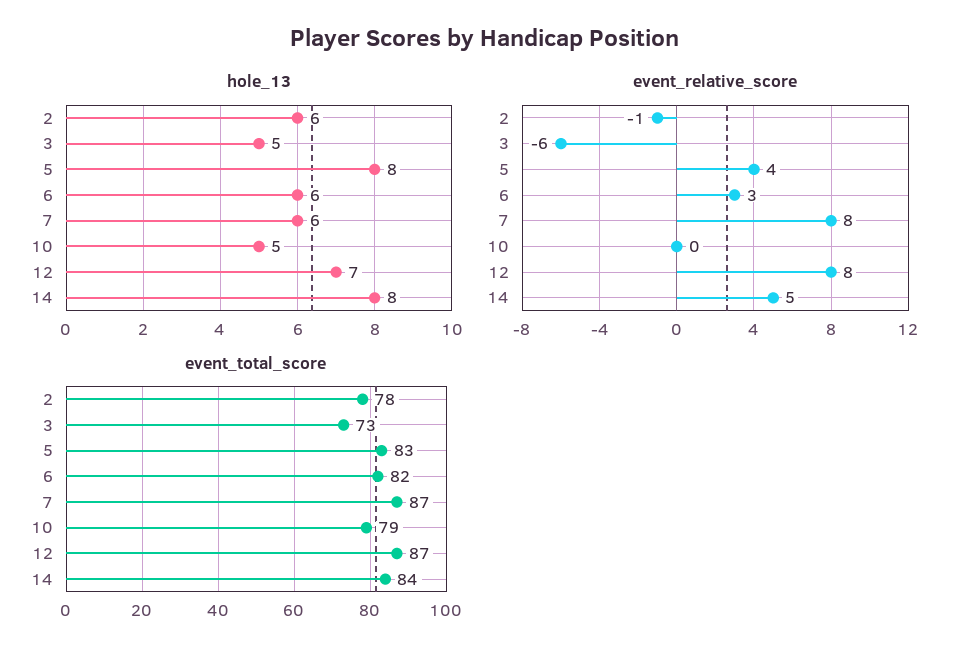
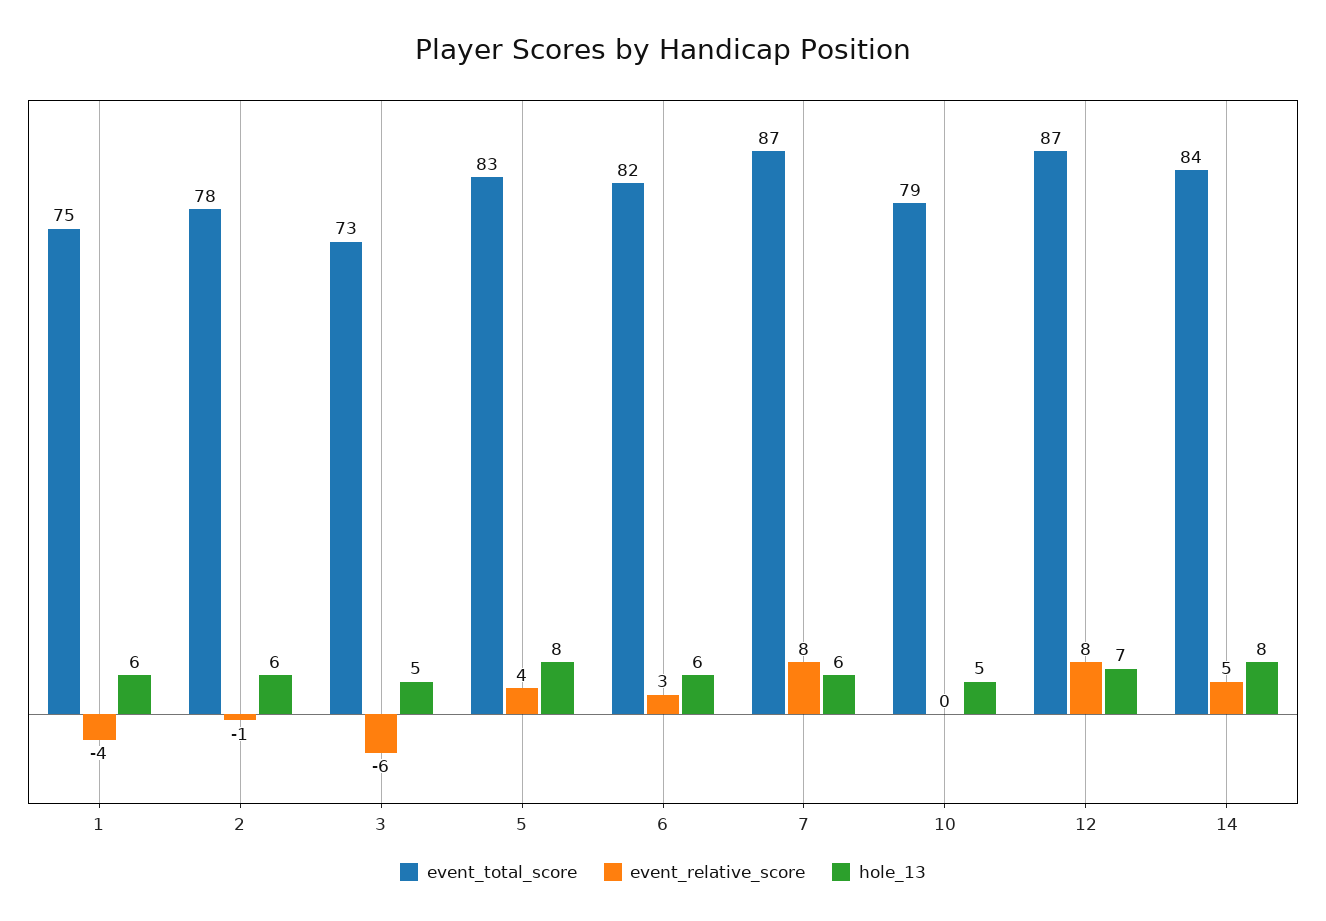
event_total_score, 1: none -> 75
event_relative_score, 1: none -> -4
hole_13, 1: none -> 6

